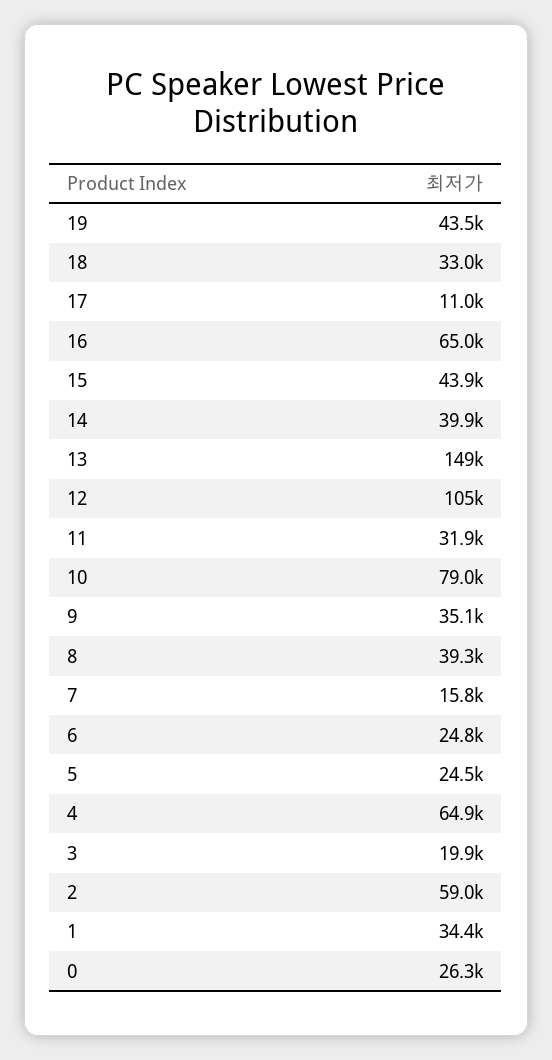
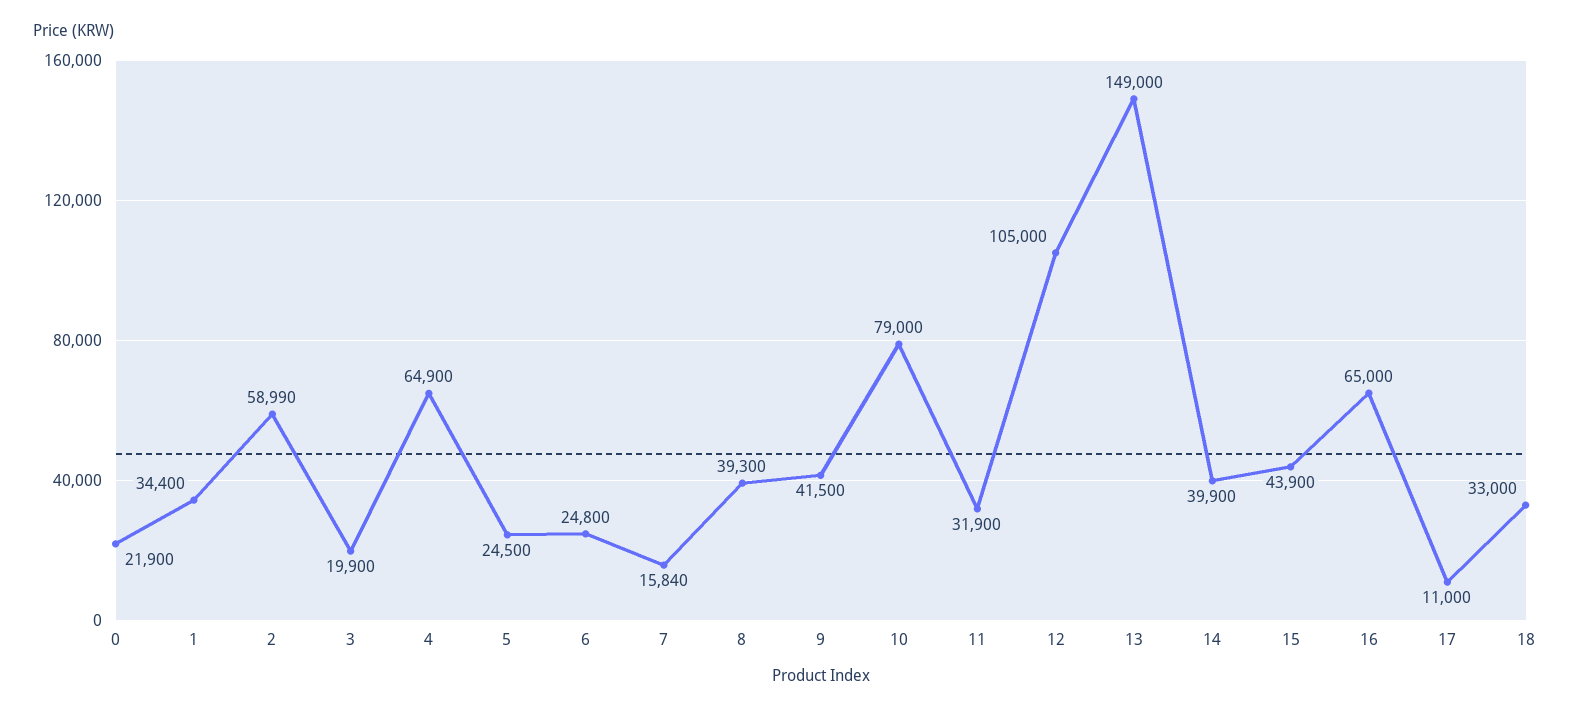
19: 43500 -> none
9: 35100 -> 41500
0: 26300 -> 21900

